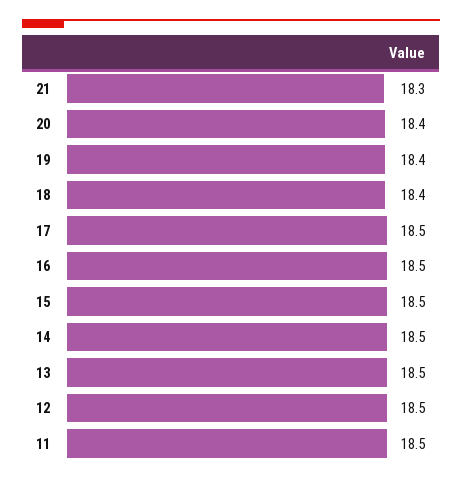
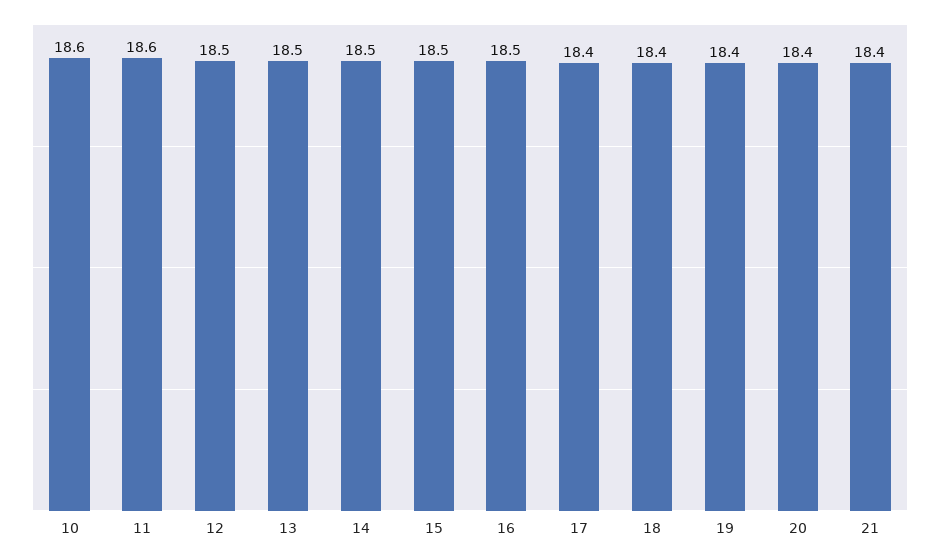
21: 18.3 -> 18.4
17: 18.5 -> 18.4
11: 18.5 -> 18.6
10: none -> 18.6

